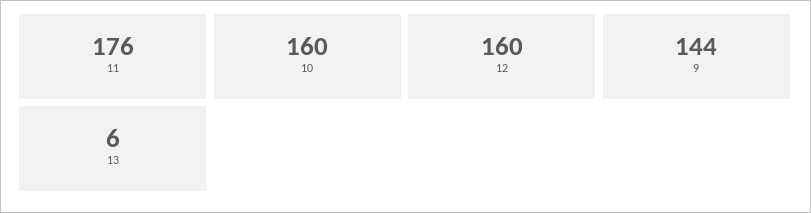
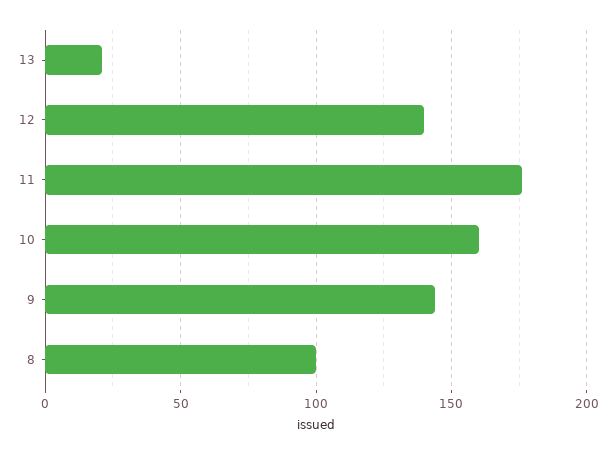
12: 160 -> 140
13: 6 -> 20
8: none -> 100

